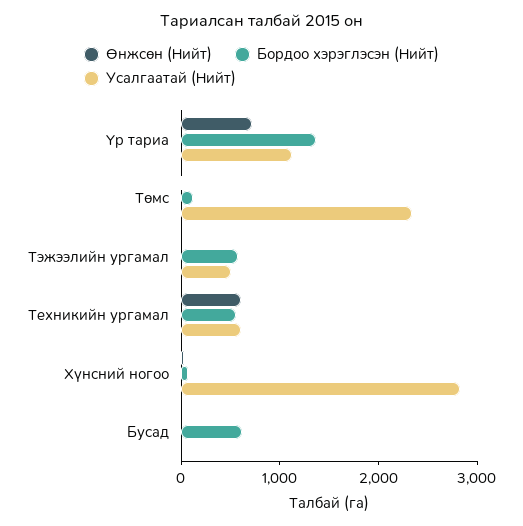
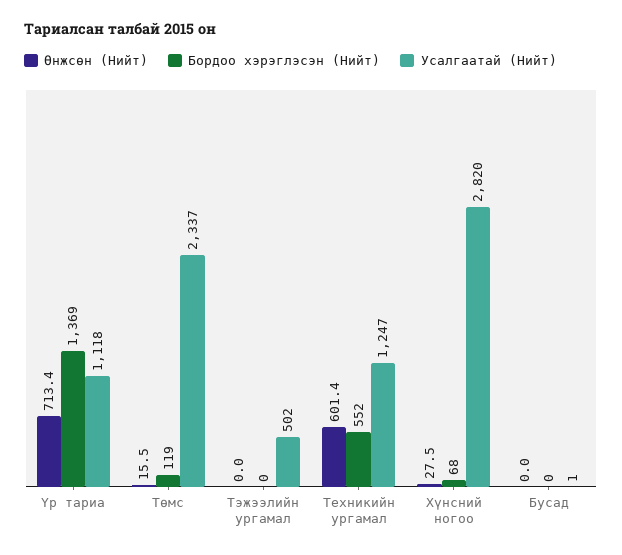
Бордоо хэрэглэсэн (Нийт), Тэжээлийн ургамал: 600 -> 0
Усалгаатай (Нийт), Техникийн ургамал: 600 -> 1247
Бордоо хэрэглэсэн (Нийт), Бусад: 600 -> 0

